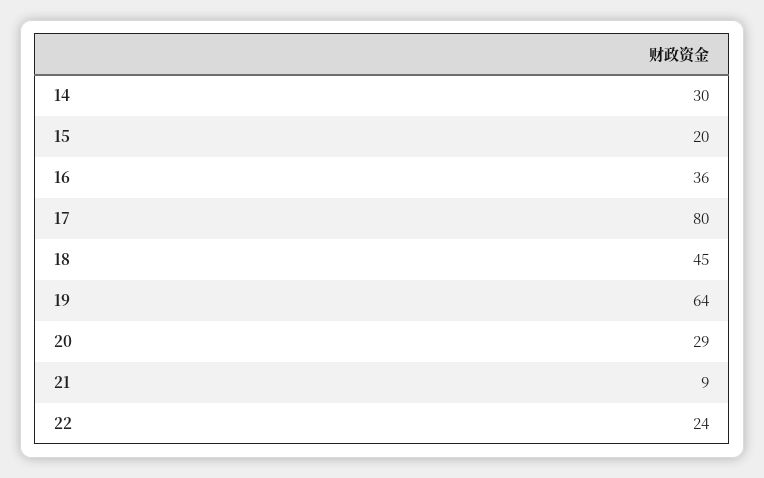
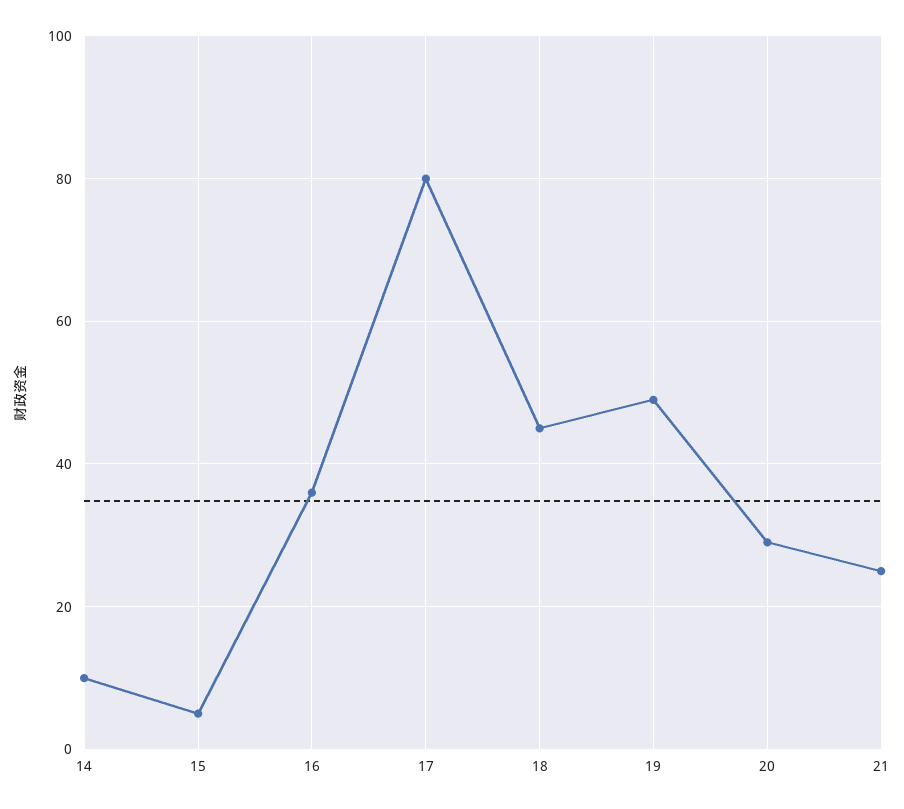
14: 30 -> 10
15: 20 -> 5
19: 64 -> 50
21: 9 -> 25
22: 24 -> none

